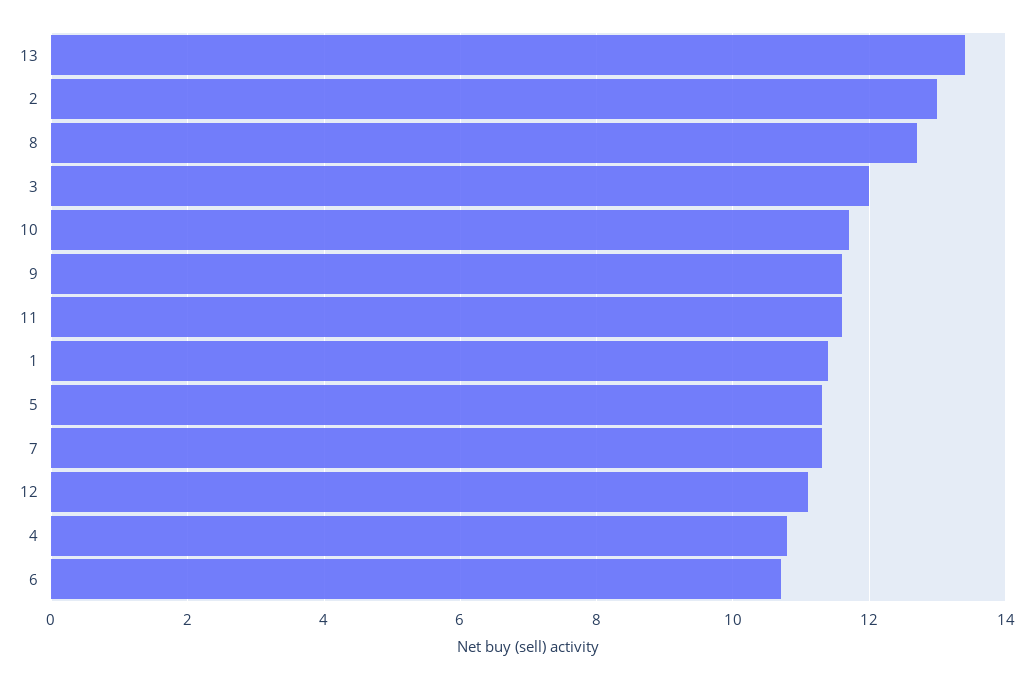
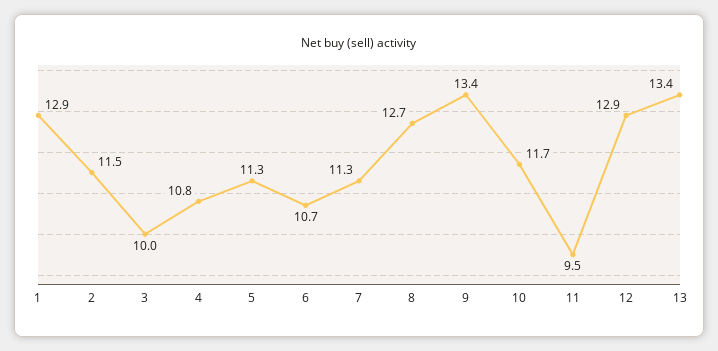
2: 13 -> 11.5
3: 12 -> 10
9: 11.5 -> 13.4
11: 11.5 -> 9.5
1: 11.5 -> 12.9
12: 11 -> 12.9

